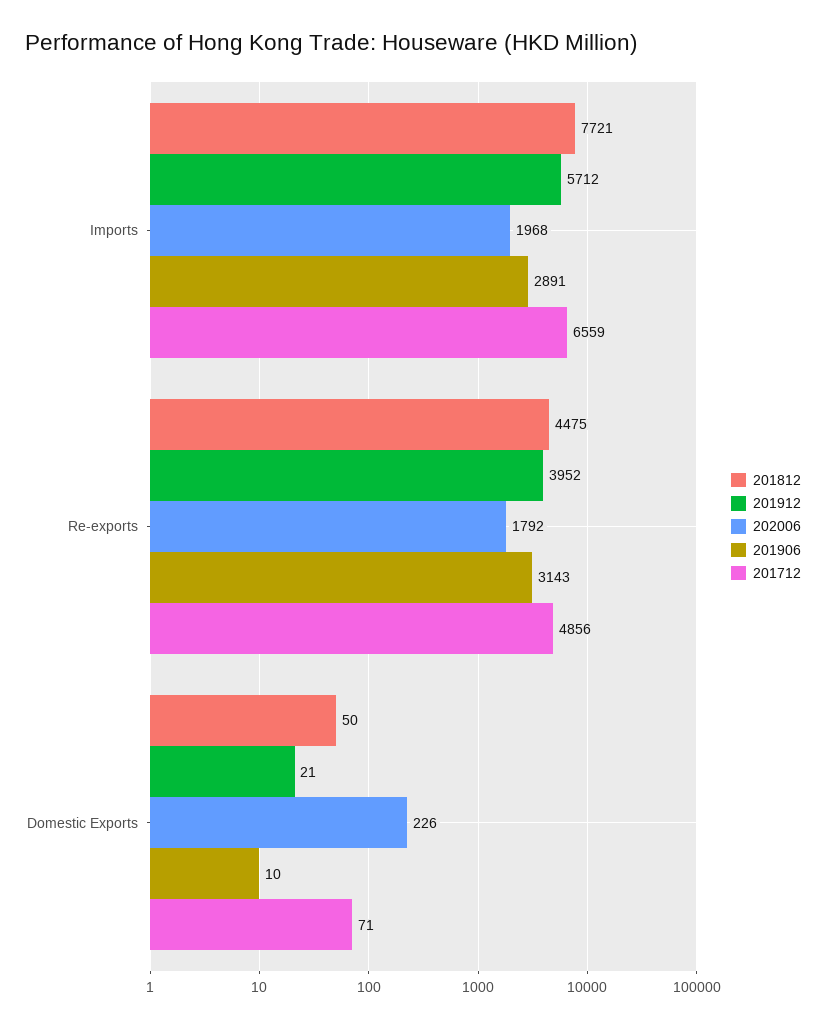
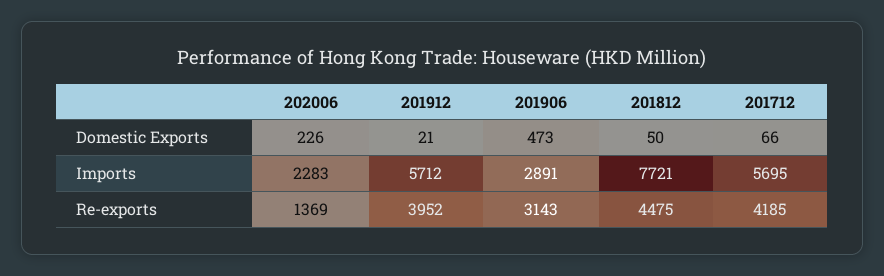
202006, Imports: 1968 -> 2283
201712, Imports: 6559 -> 5695
202006, Re-exports: 1792 -> 1369
201712, Re-exports: 4856 -> 4185
201906, Domestic Exports: 10 -> 473
201712, Domestic Exports: 71 -> 66

